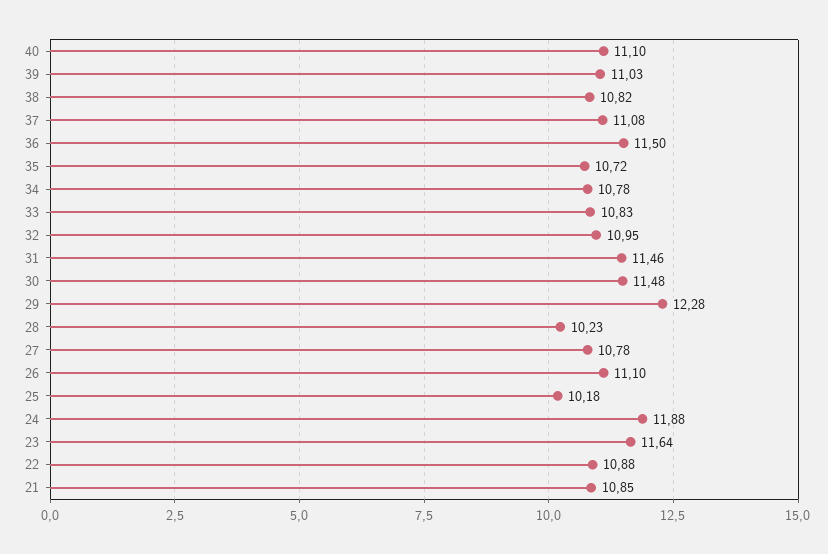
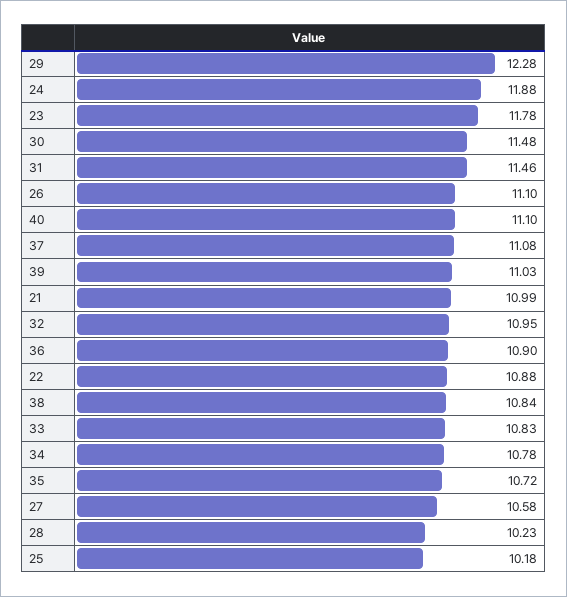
38: 10.82 -> 10.84
36: 11.5 -> 10.9
27: 10.78 -> 10.58
23: 11.64 -> 11.78
21: 10.85 -> 10.99

